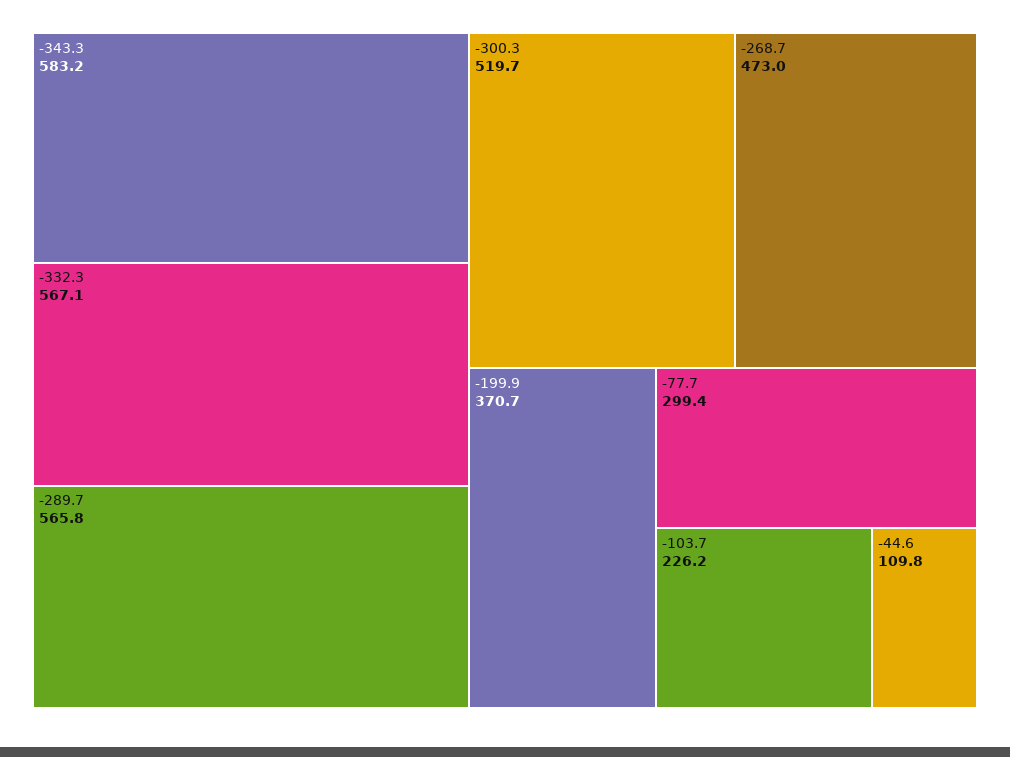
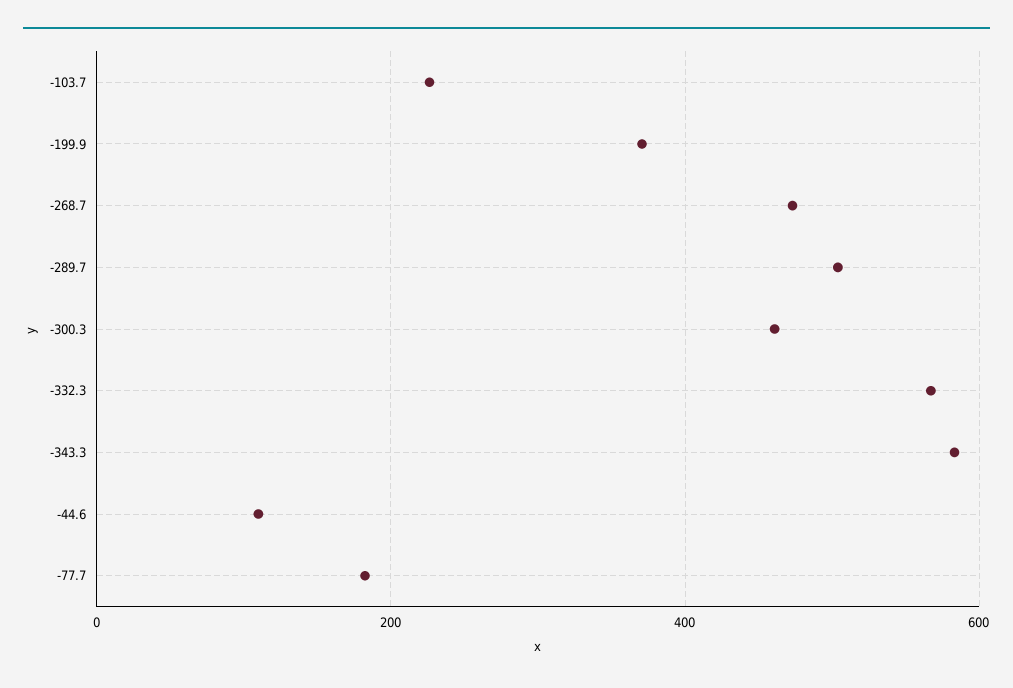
-289.7: 565.8 -> 500
-300.3: 519.7 -> 460
-77.7: 299.4 -> 180

